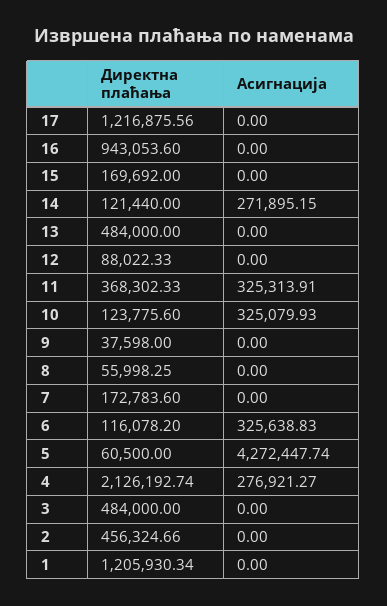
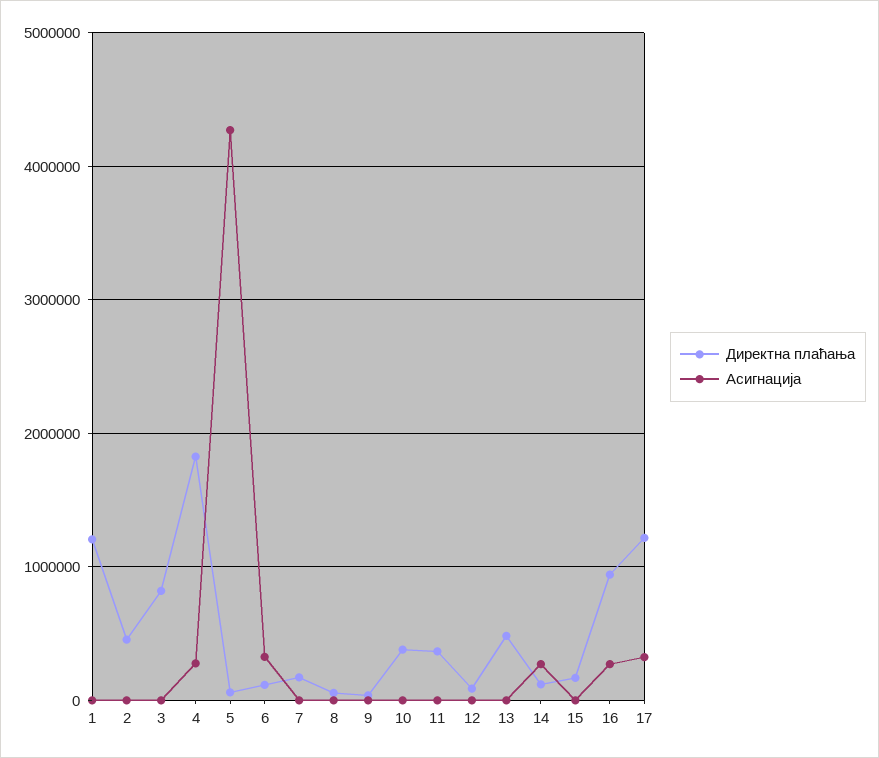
Асигнација, 17: 0 -> 300000
Асигнација, 16: 0 -> 300000
Асигнација, 11: 325313.91 -> 0
Директна плаћања, 10: 123775.6 -> 400000
Асигнација, 10: 325079.93 -> 0
Директна плаћања, 4: 2126192.74 -> 1800000
Директна плаћања, 3: 484000 -> 800000

